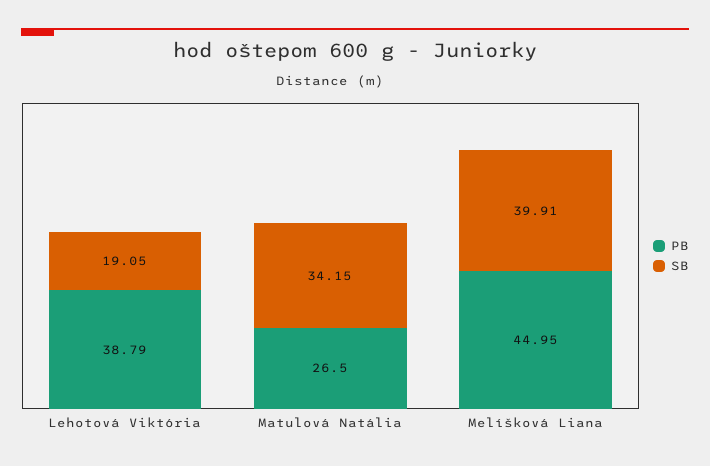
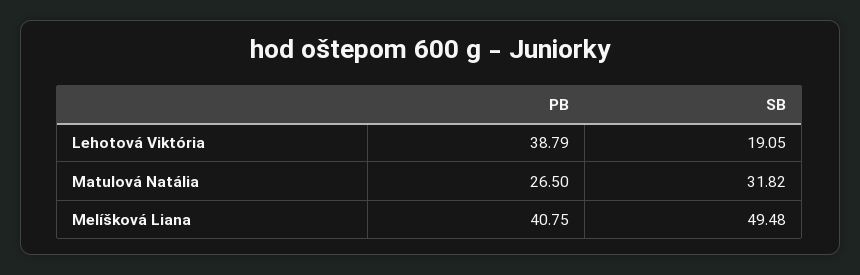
SB, Matulová Natália: 34.15 -> 31.82
PB, Melíšková Liana: 44.95 -> 40.75
SB, Melíšková Liana: 39.91 -> 49.48

